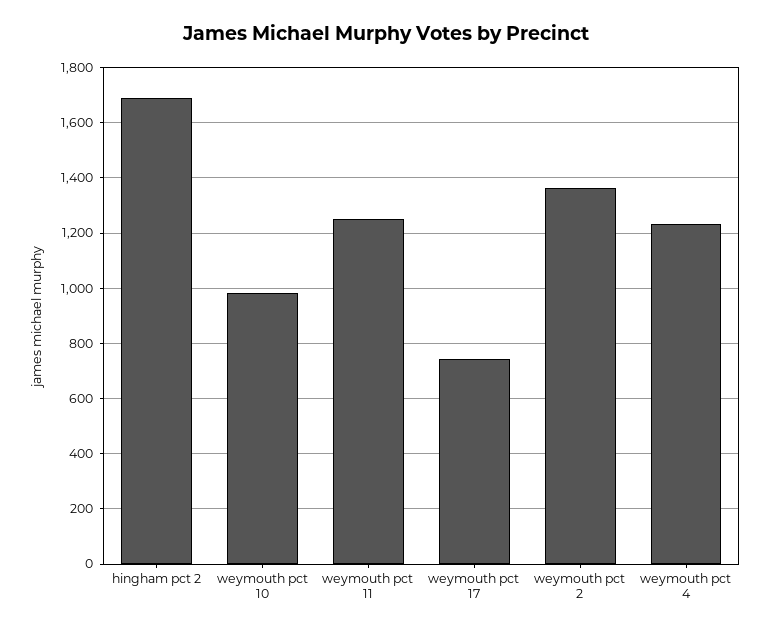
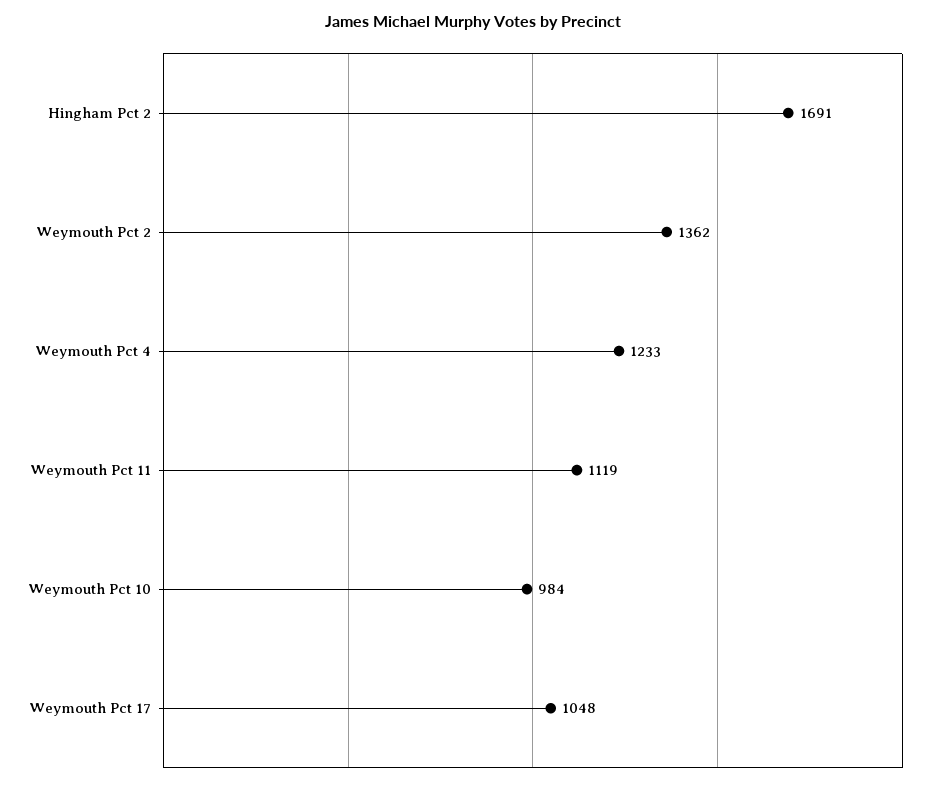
weymouth pct 11: 1250 -> 1119
weymouth pct 17: 750 -> 1048

